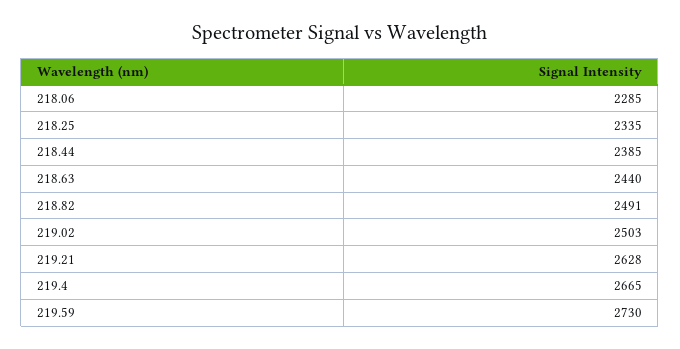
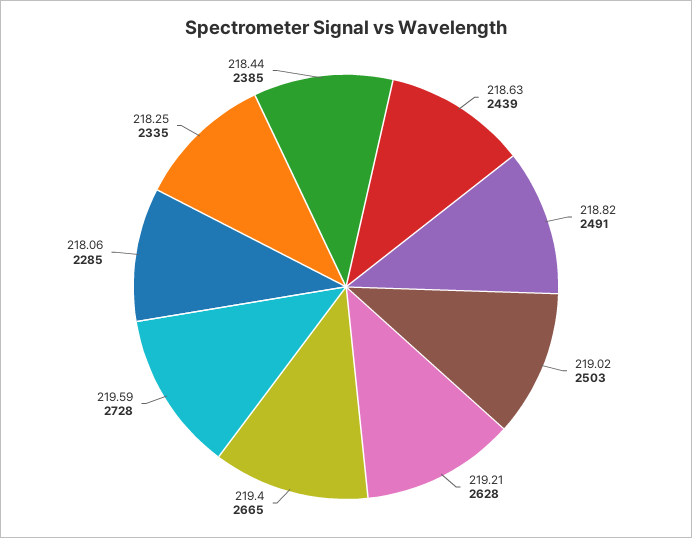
218.63: 2440 -> 2439
219.59: 2730 -> 2728

